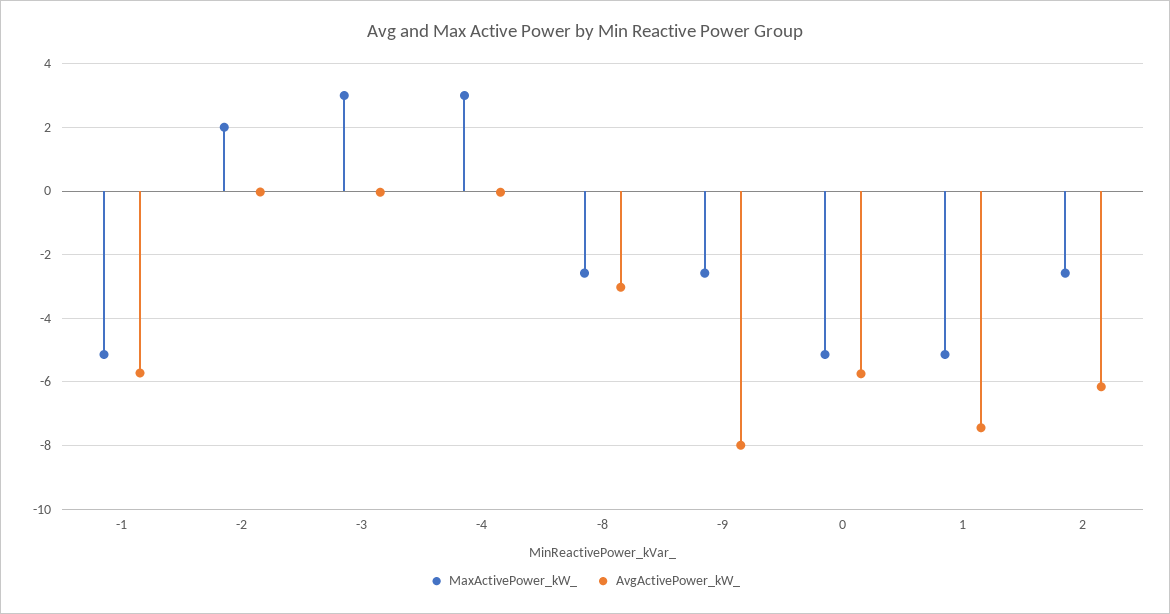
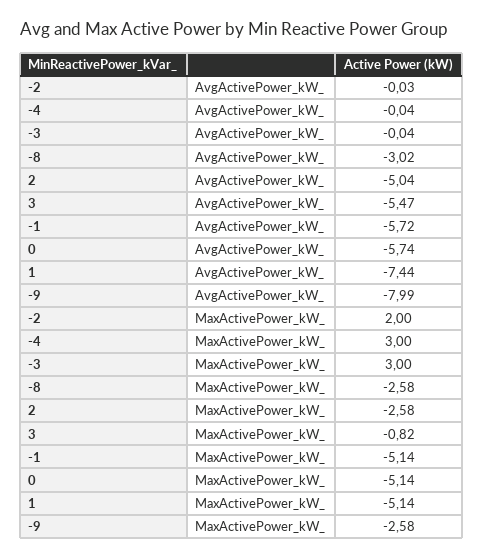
AvgActivePower_kW_, 2: -6.2 -> -5.04
AvgActivePower_kW_, 3: none -> -5.47
MaxActivePower_kW_, 3: none -> -0.82

